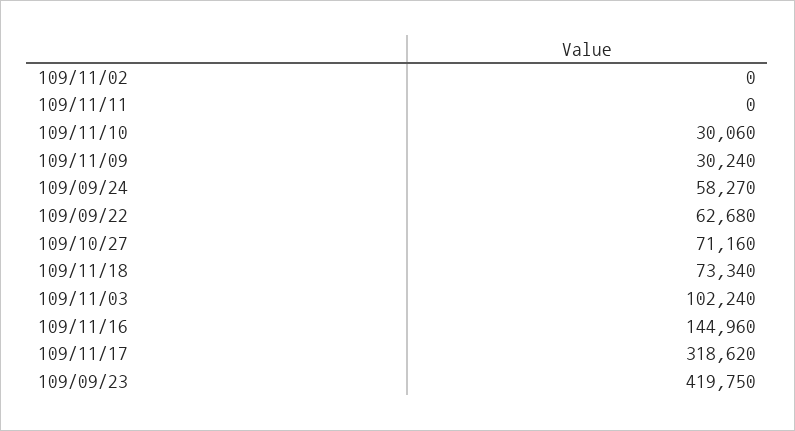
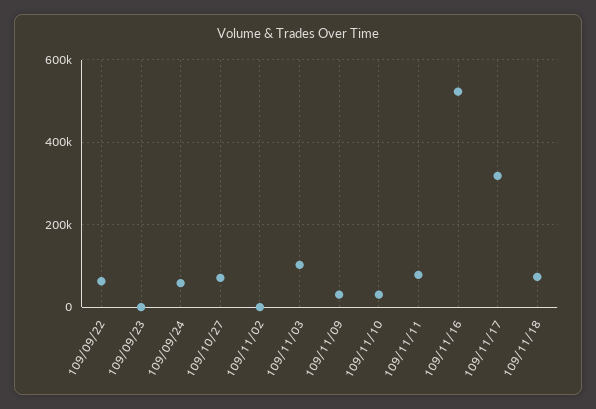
109/11/11: 0 -> 80000
109/11/16: 144960 -> 520000
109/09/23: 419750 -> 0

